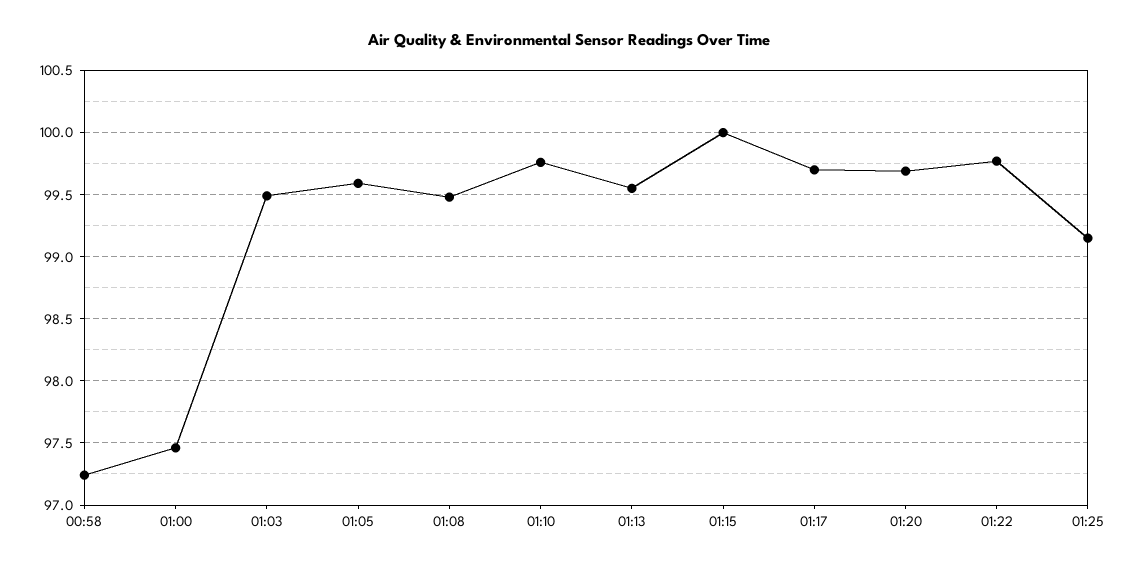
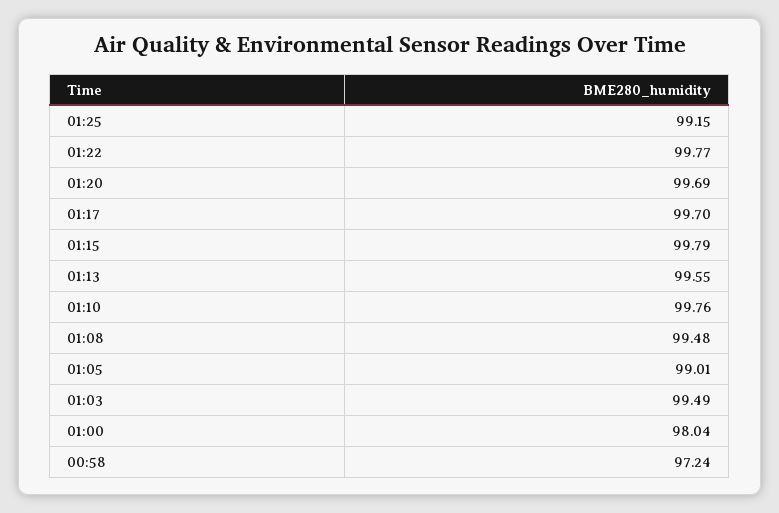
01:00: 97.45 -> 98.04
01:05: 99.6 -> 99.01
01:15: 100 -> 99.79

